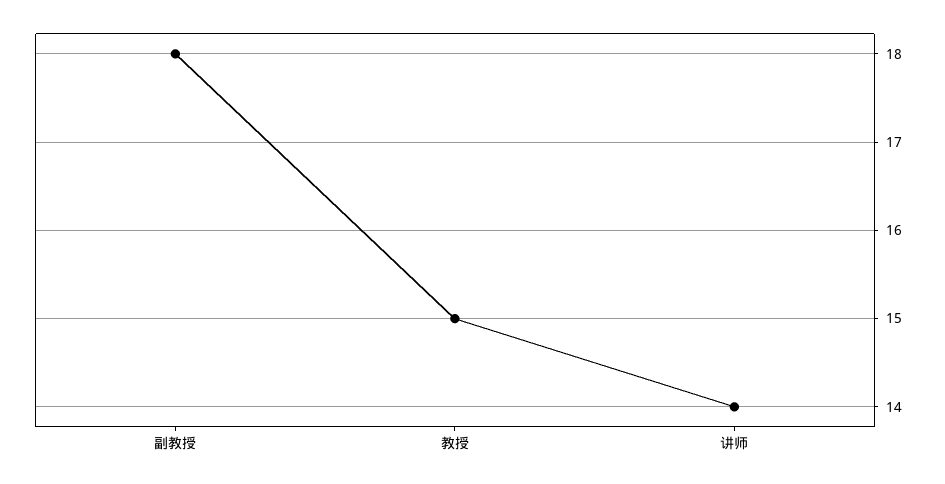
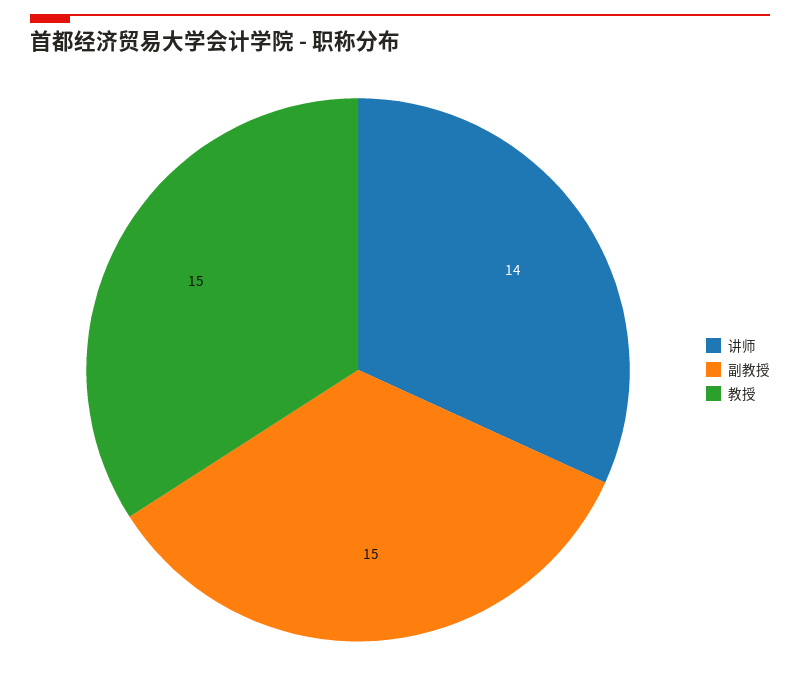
副教授: 18 -> 15

